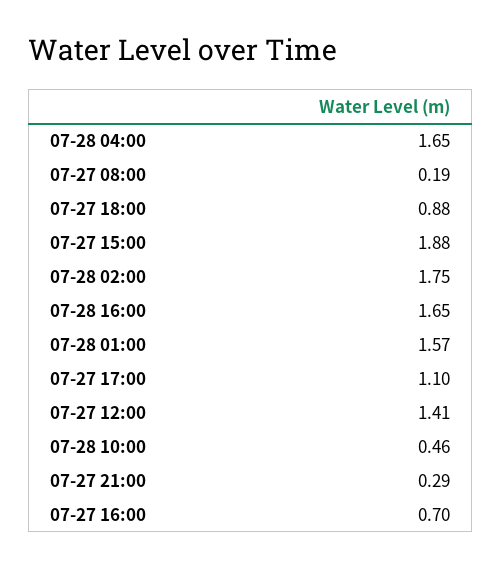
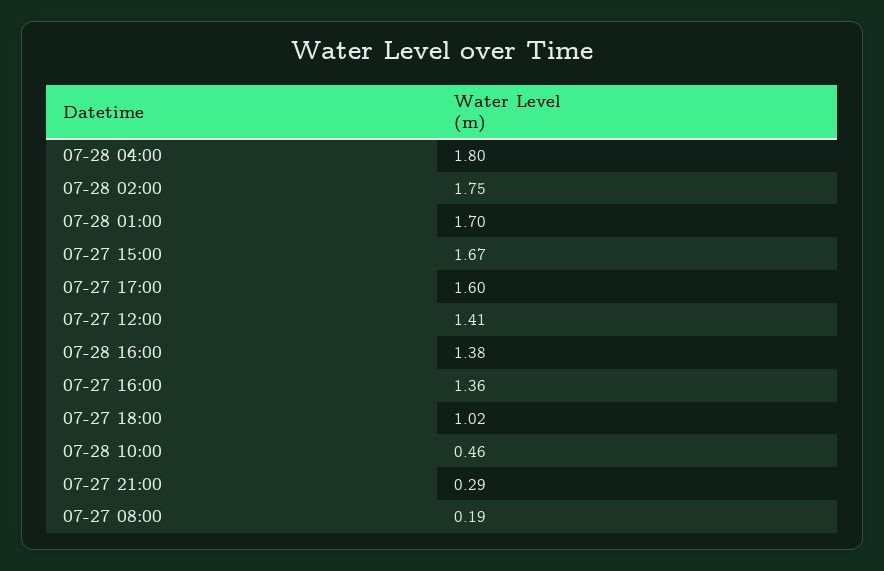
07-28 04:00: 1.65 -> 1.8
07-27 18:00: 0.88 -> 1.02
07-27 15:00: 1.88 -> 1.67
07-28 16:00: 1.65 -> 1.38
07-28 01:00: 1.57 -> 1.7
07-27 17:00: 1.1 -> 1.6
07-27 16:00: 0.7 -> 1.36

